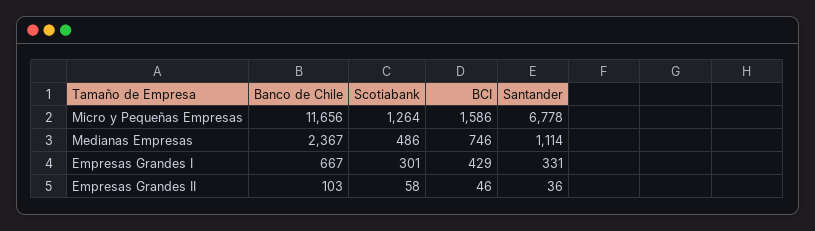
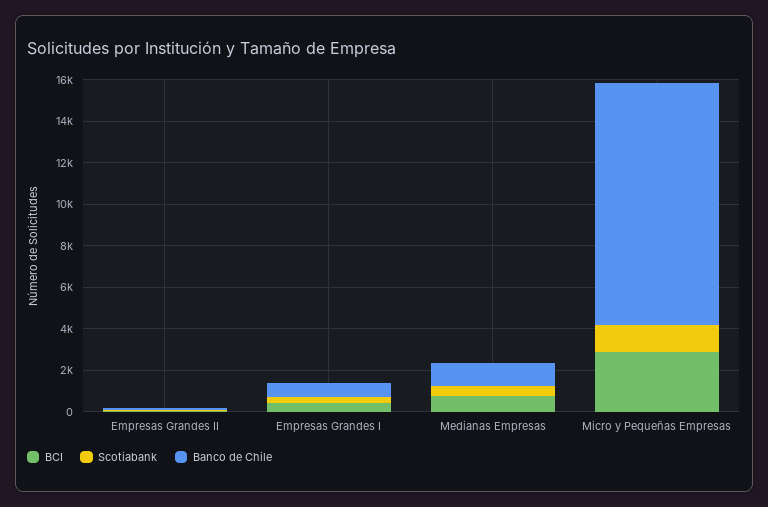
BCI, Micro y Pequeñas Empresas: 1586 -> 3000
Santander, Micro y Pequeñas Empresas: 6778 -> none
Banco de Chile, Medianas Empresas: 2367 -> 1000
Santander, Medianas Empresas: 1114 -> none
Santander, Empresas Grandes I: 331 -> none
Santander, Empresas Grandes II: 36 -> none

